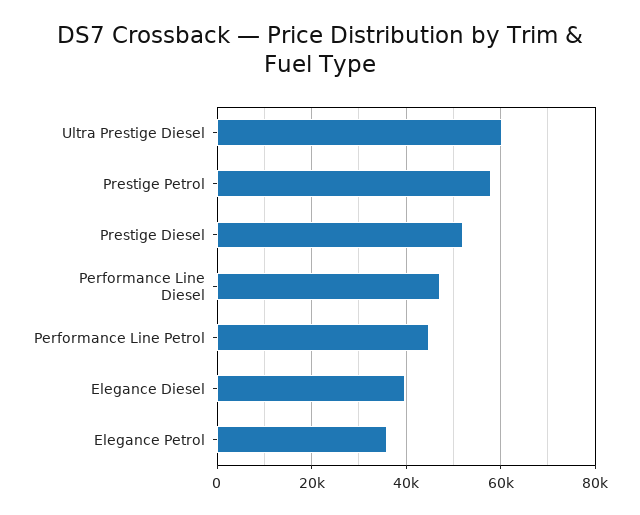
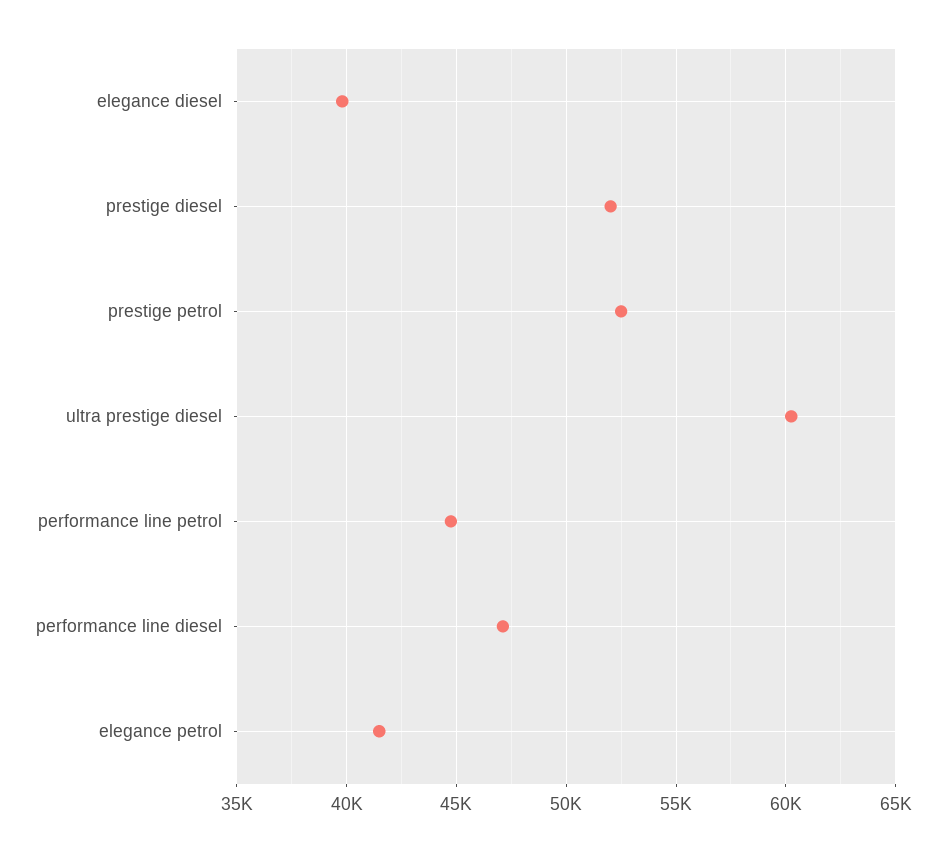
Prestige Petrol: 58000 -> 52500
Elegance Petrol: 36000 -> 41500

